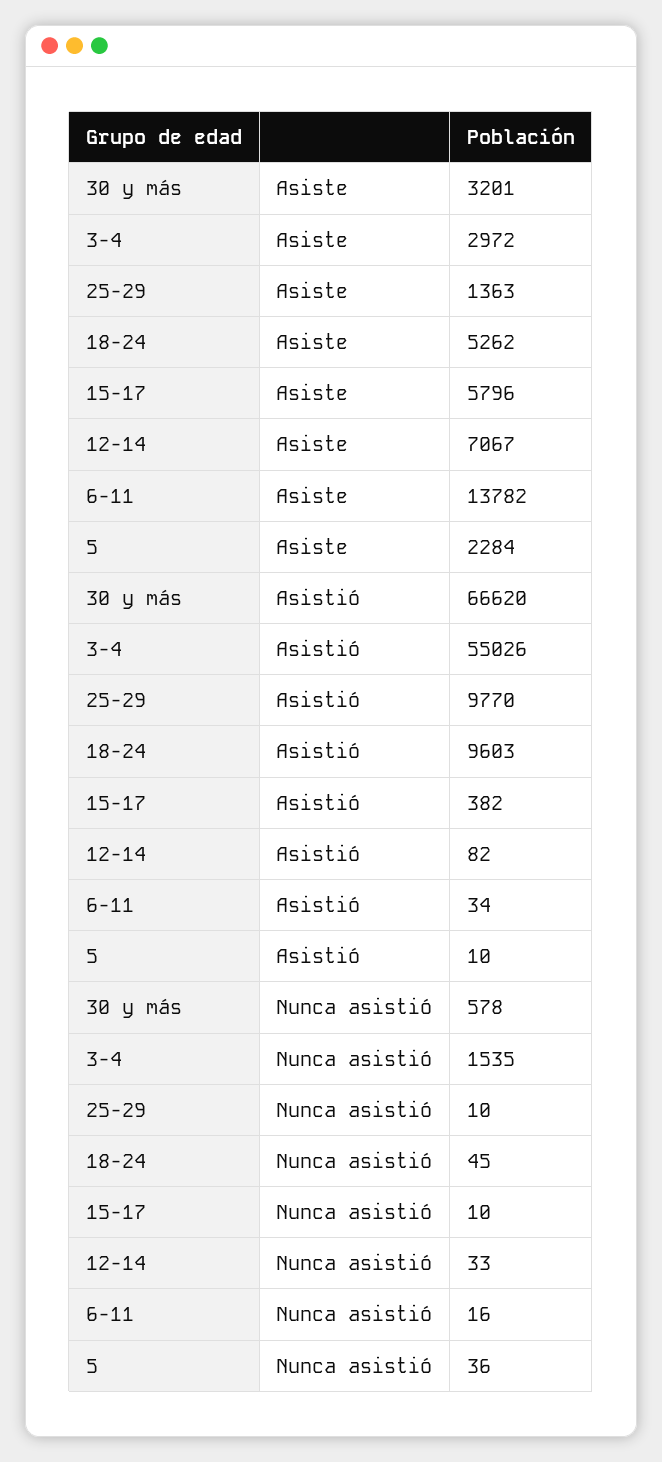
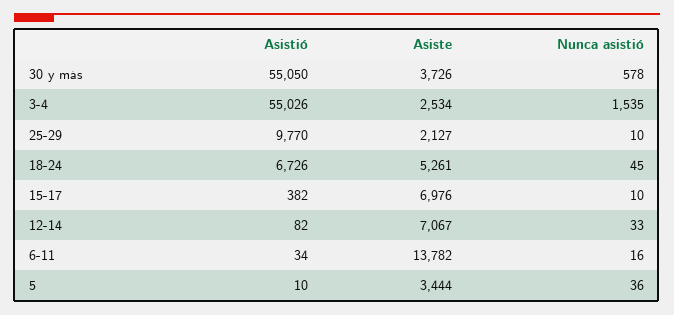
30 y más, Asiste: 3201 -> 3726
3-4, Asiste: 2972 -> 2534
25-29, Asiste: 1363 -> 2127
18-24, Asiste: 5262 -> 5261
15-17, Asiste: 5796 -> 6976
5, Asiste: 2284 -> 3444
30 y más, Asistió: 66620 -> 55050
18-24, Asistió: 9603 -> 6726

